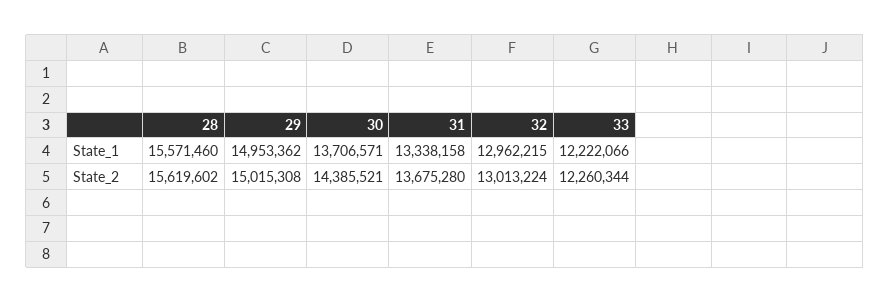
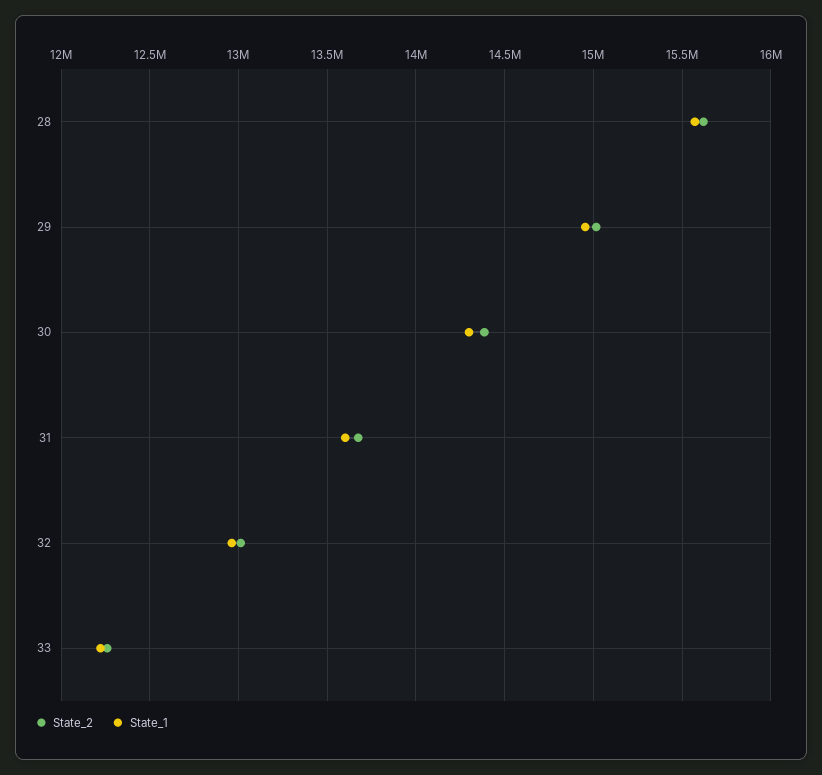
State_1, 30: 13706571 -> 14300000
State_1, 31: 13338158 -> 13600000

